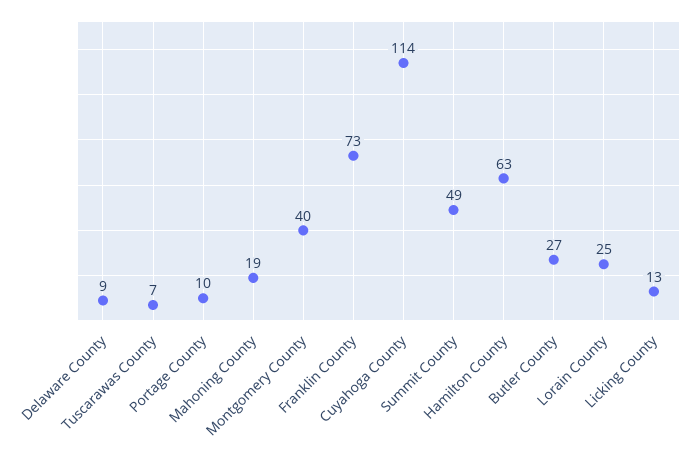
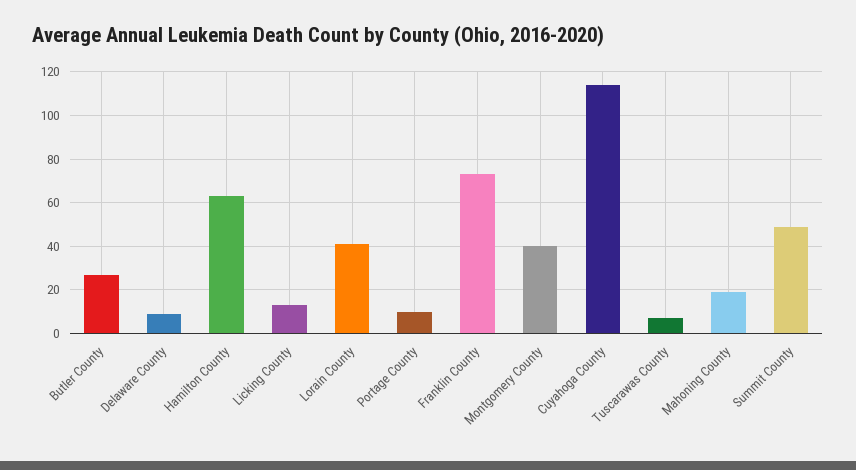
Lorain County: 25 -> 40

